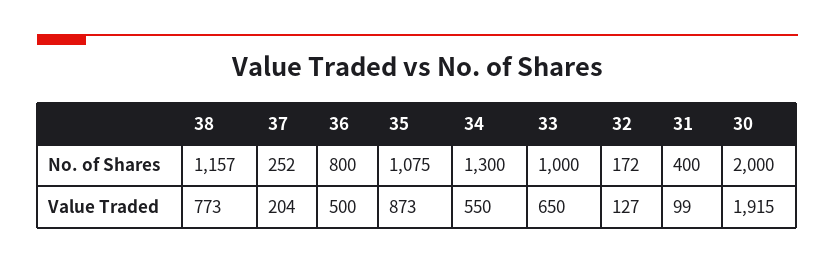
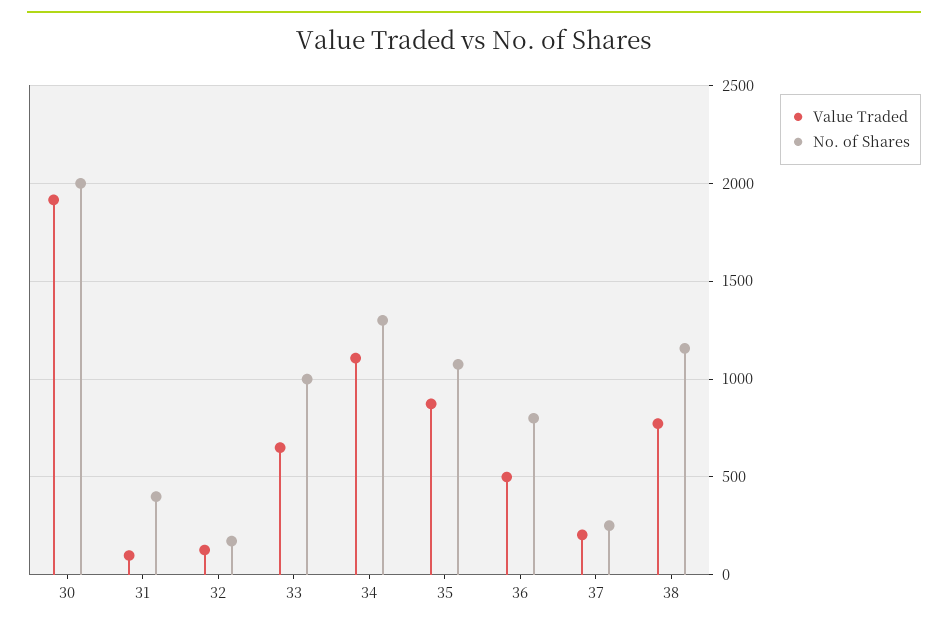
Value Traded, 34: 550 -> 1100

